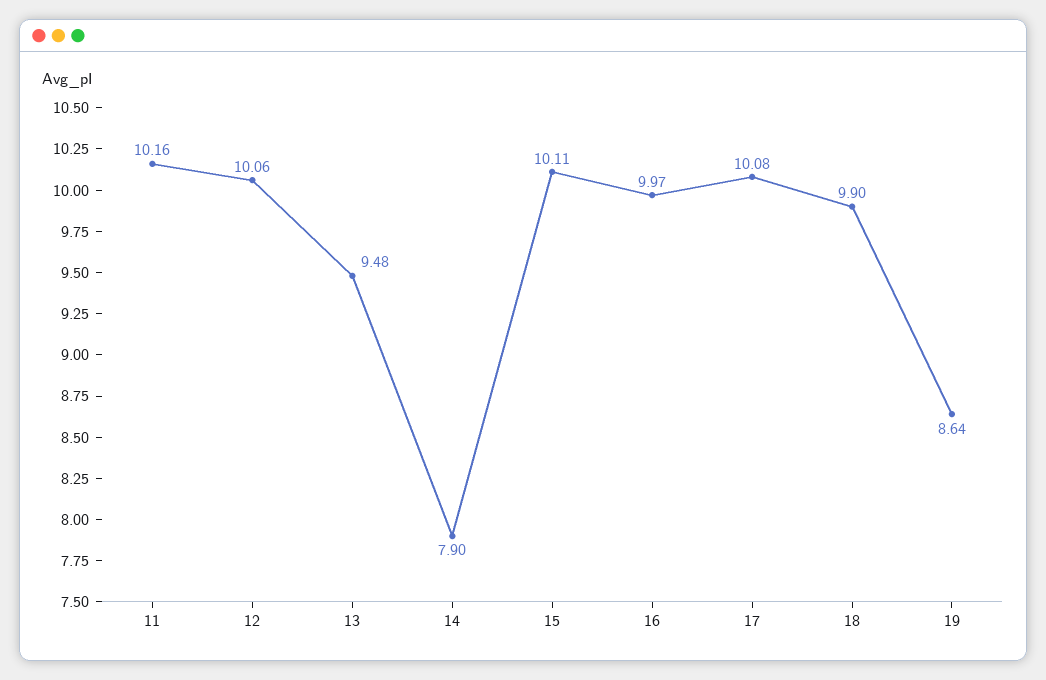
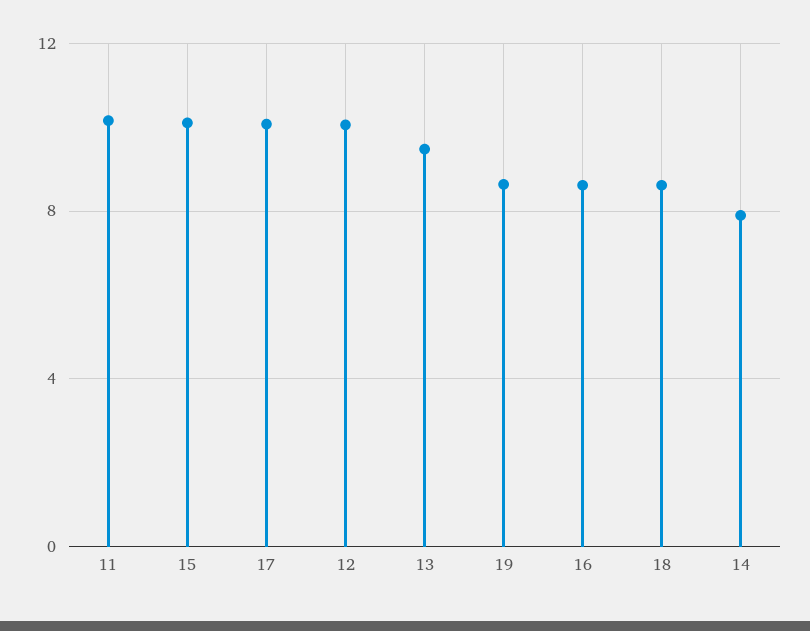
16: 9.97 -> 8.5
18: 9.9 -> 8.5

